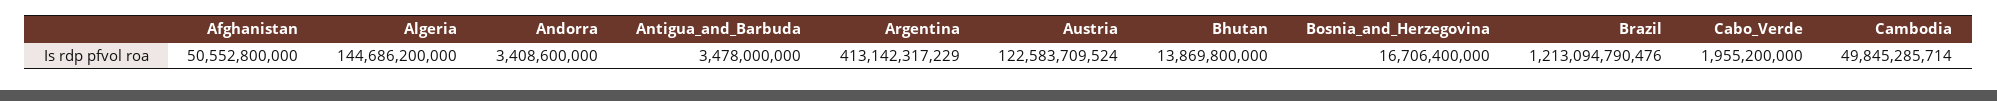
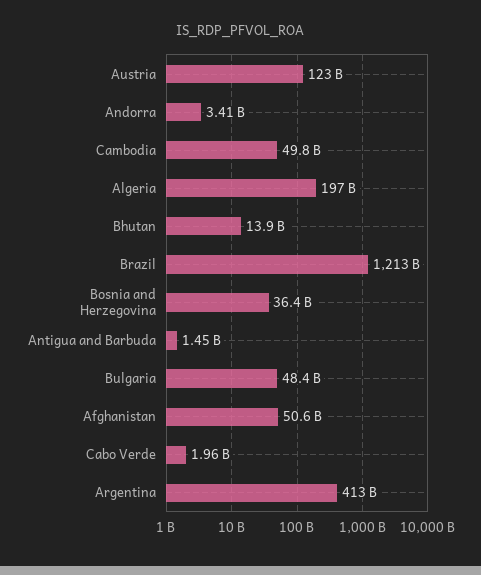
Algeria: 144686200000 -> 197000000000
Antigua_and_Barbuda: 3478000000 -> 1450000000
Bosnia_and_Herzegovina: 16706400000 -> 36400000000
Bulgaria: none -> 48400000000

